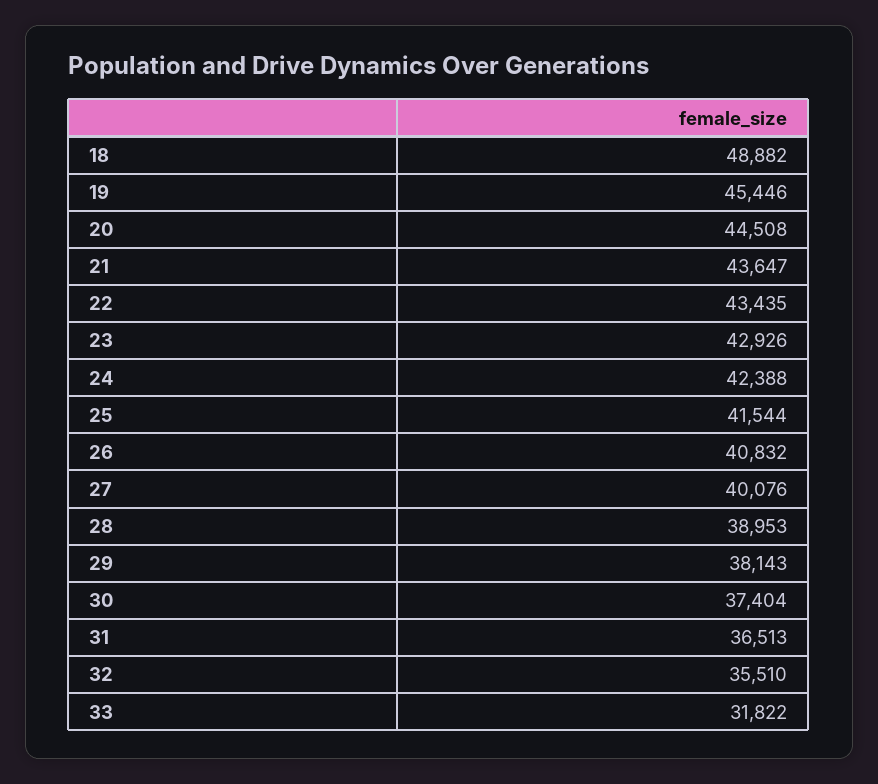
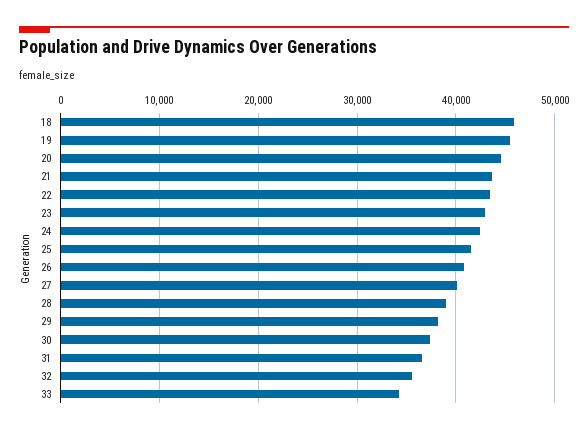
18: 48882 -> 46000
33: 31822 -> 34000

